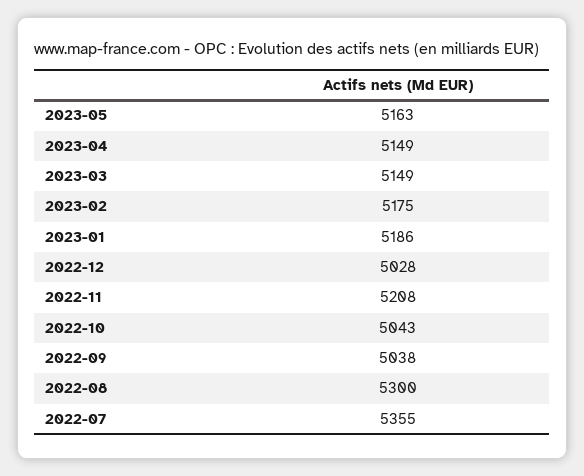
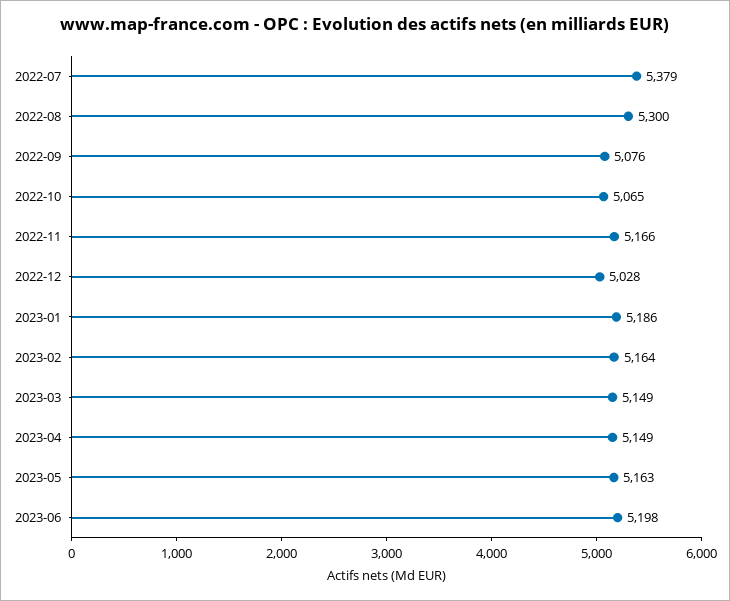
2023-02: 5175 -> 5164
2022-11: 5208 -> 5166
2022-10: 5043 -> 5065
2022-09: 5038 -> 5076
2022-07: 5355 -> 5379
2023-06: none -> 5198

